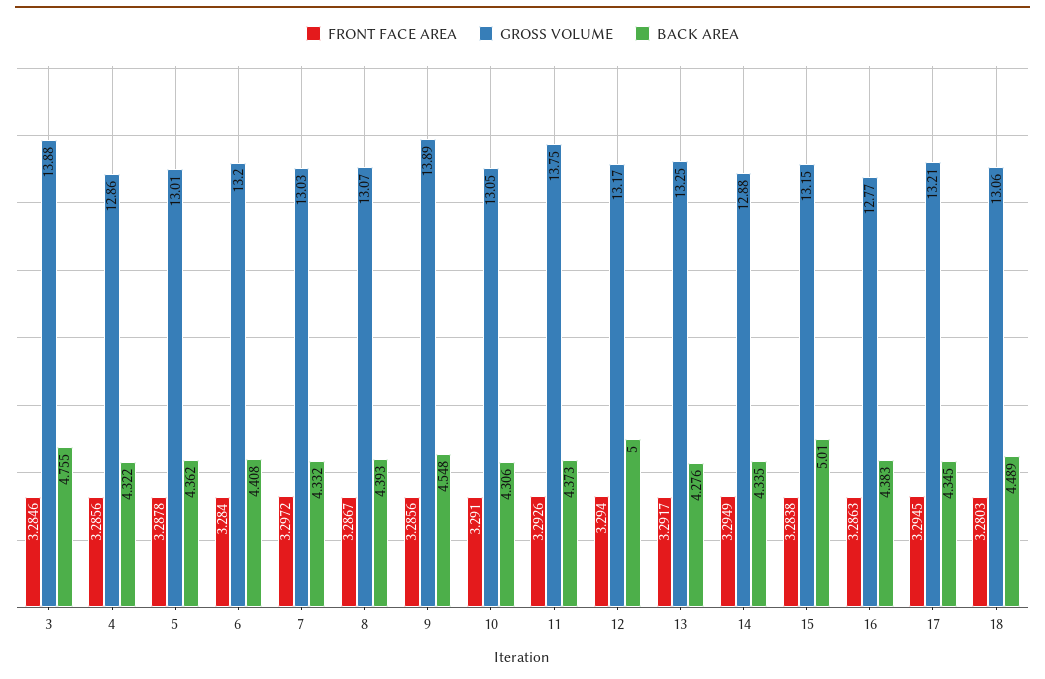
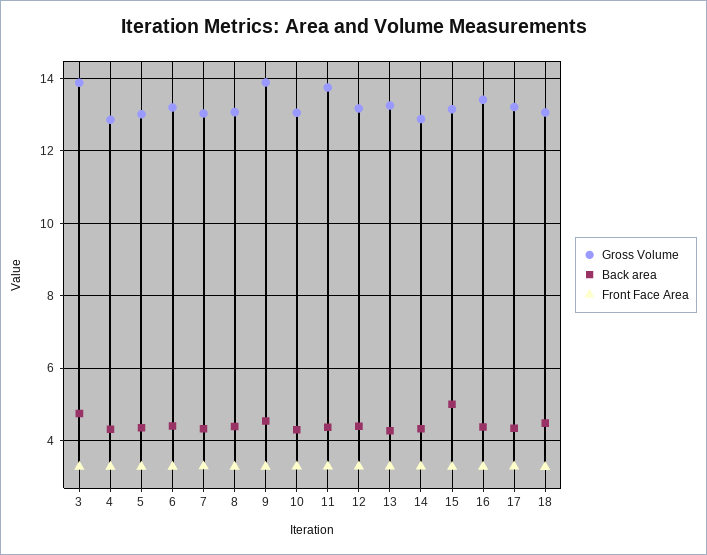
BACK AREA, 12: 5 -> 4.4
GROSS VOLUME, 16: 12.77 -> 13.4

